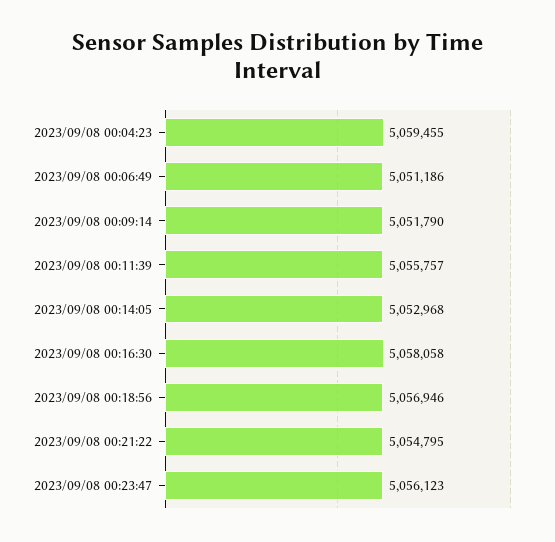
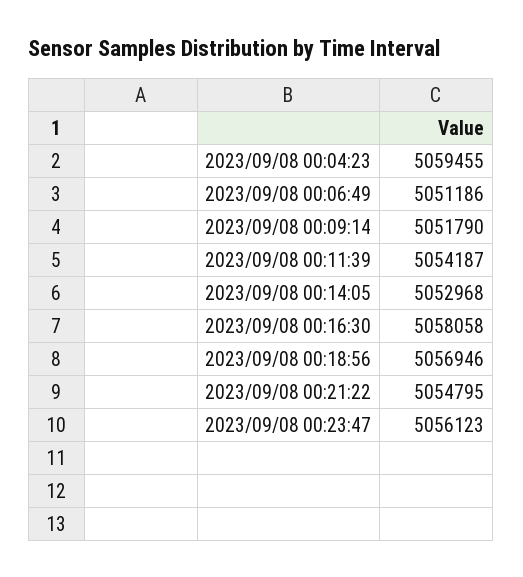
2023/09/08 00:11:39: 5055757 -> 5054187

